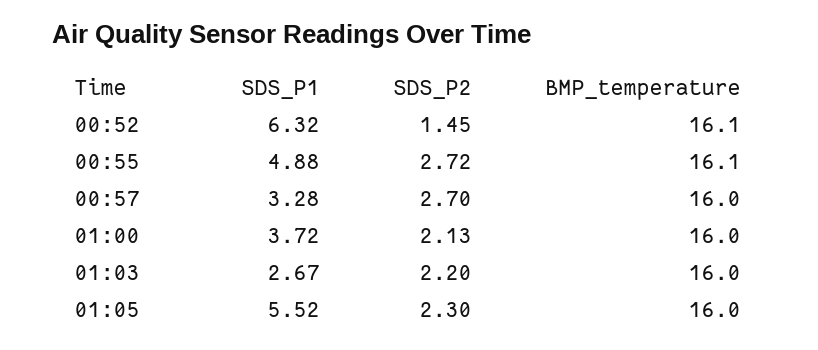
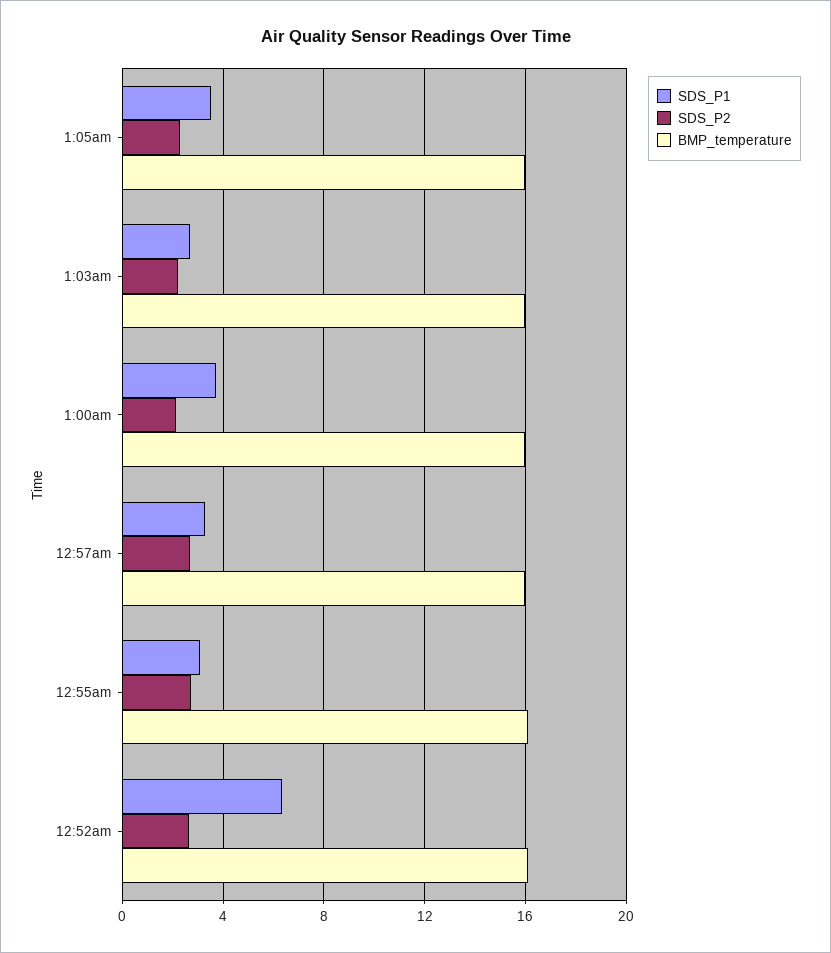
SDS_P2, 00:52: 1.45 -> 2.5
SDS_P1, 00:55: 4.88 -> 3
SDS_P1, 01:05: 5.52 -> 3.5

